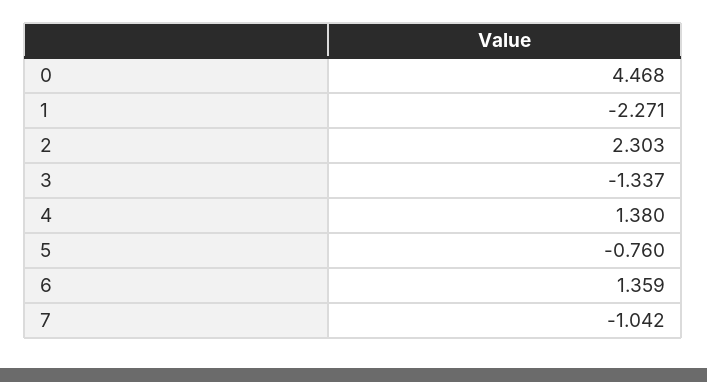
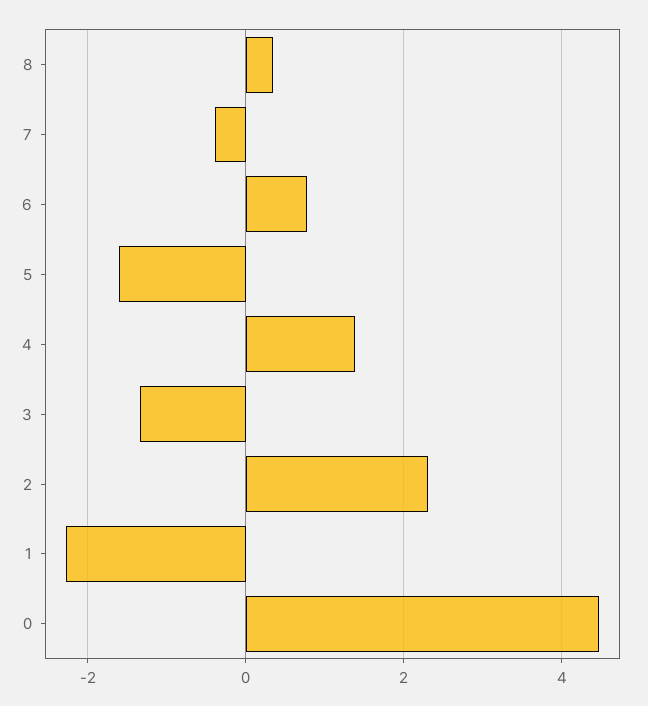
5: -0.76 -> -1.6
6: 1.359 -> 0.8
7: -1.042 -> -0.4
8: none -> 0.4

